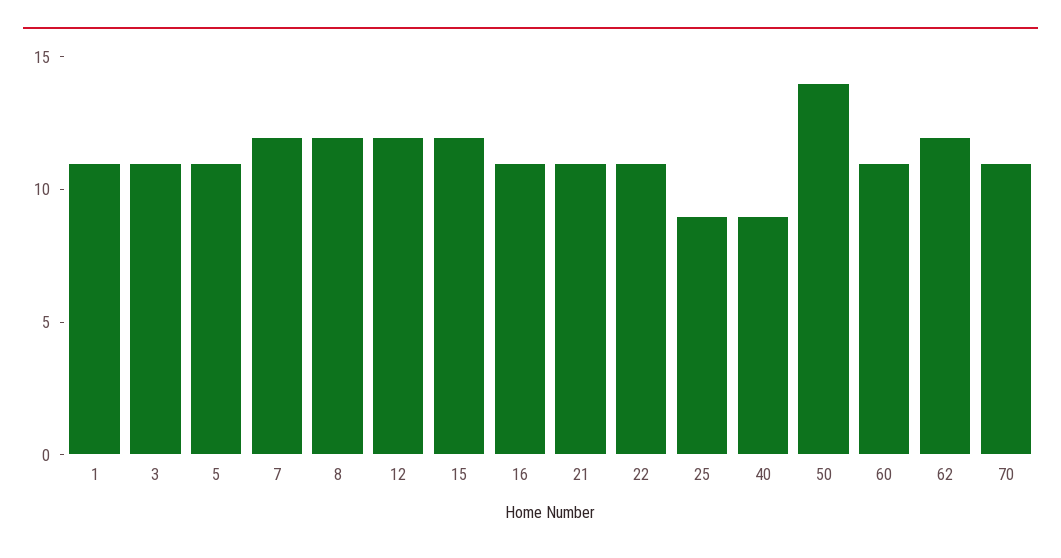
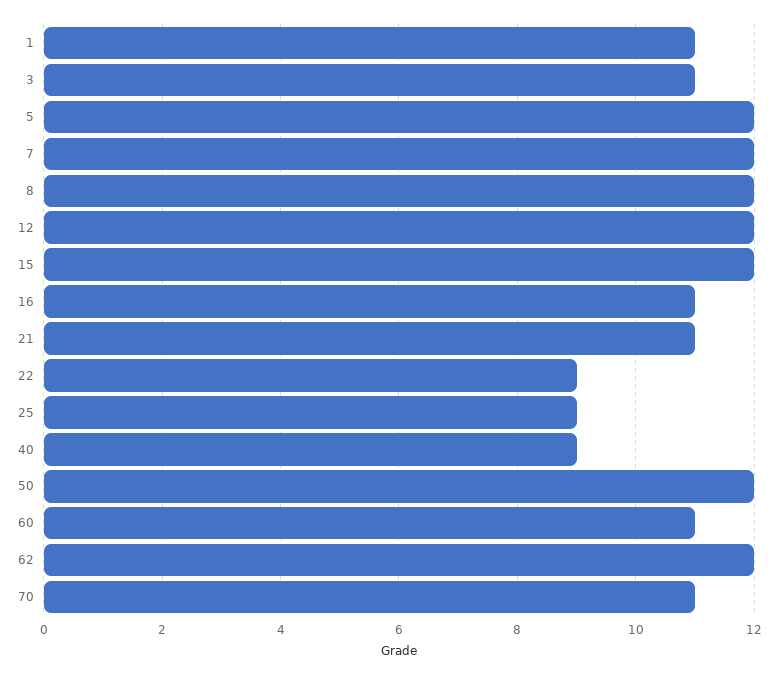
5: 11 -> 12
22: 11 -> 9
50: 14 -> 12

